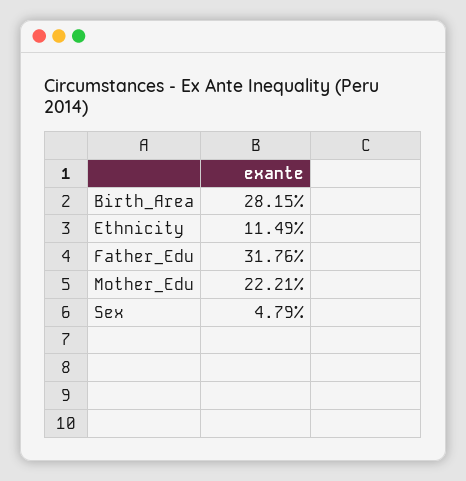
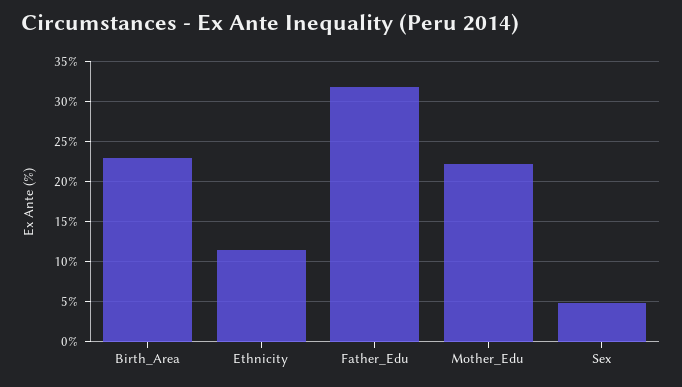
Birth_Area: 28.15 -> 23

